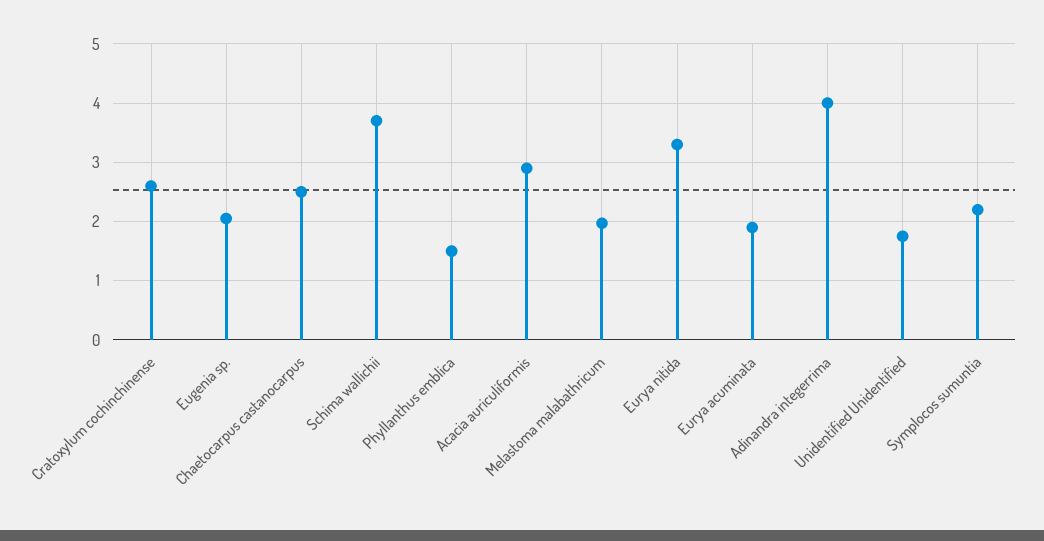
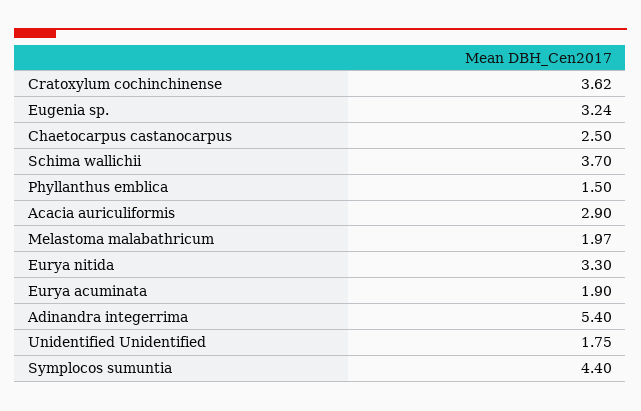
Cratoxylum cochinchinense: 2.6 -> 3.62
Eugenia sp.: 2 -> 3.24
Adinandra integerrima: 4 -> 5.4
Symplocos sumuntia: 2.2 -> 4.4

